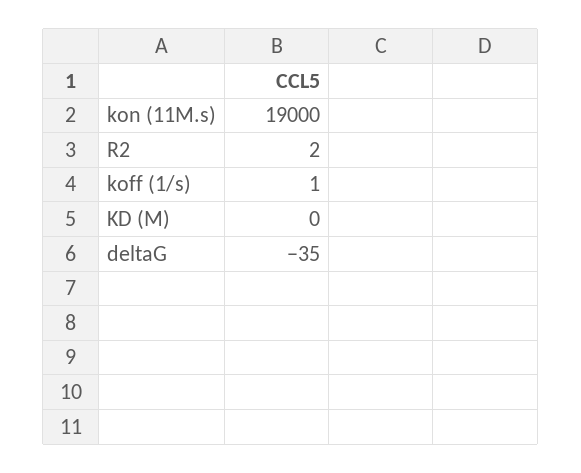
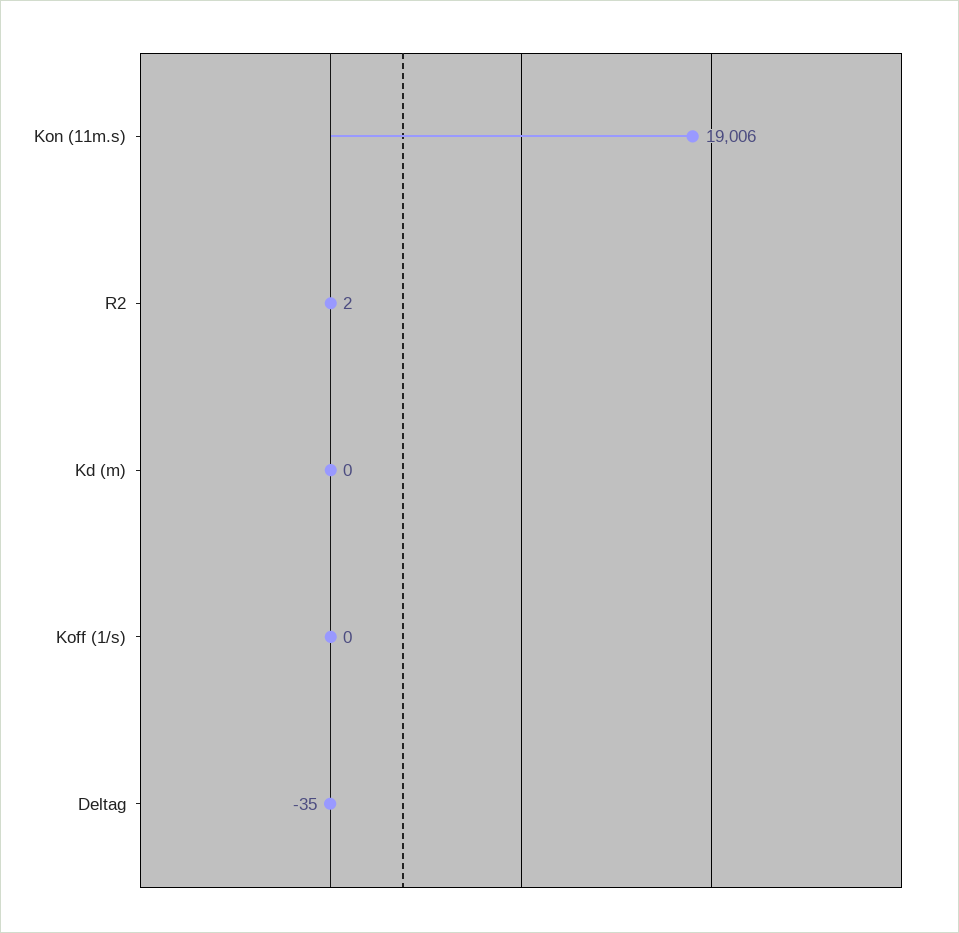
kon (11M.s): 19000 -> 19006
koff (1/s): 1 -> 0

